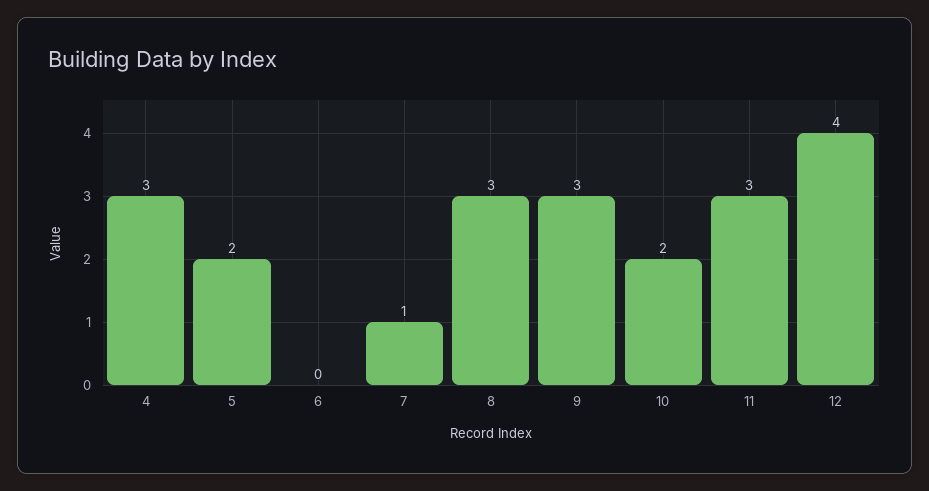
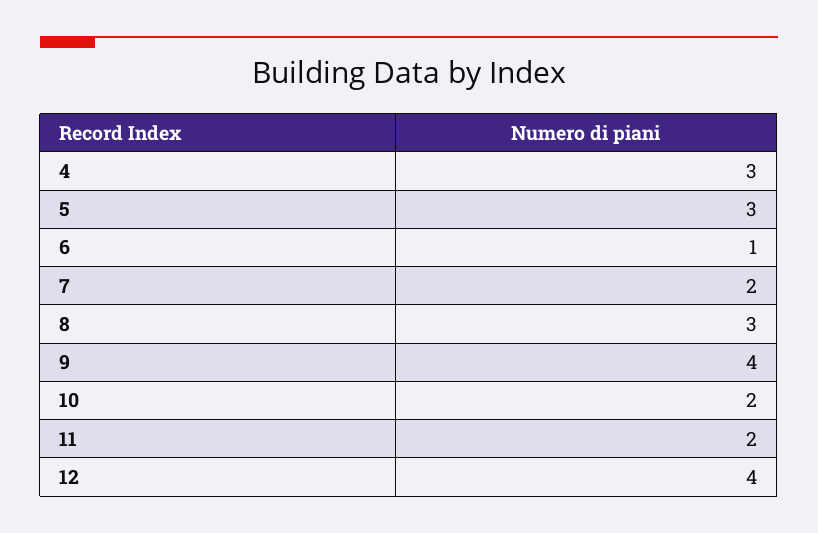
5: 2 -> 3
6: 0 -> 1
7: 1 -> 2
9: 3 -> 4
11: 3 -> 2

